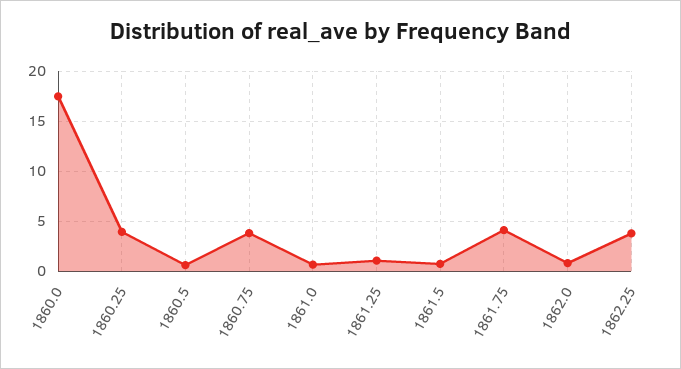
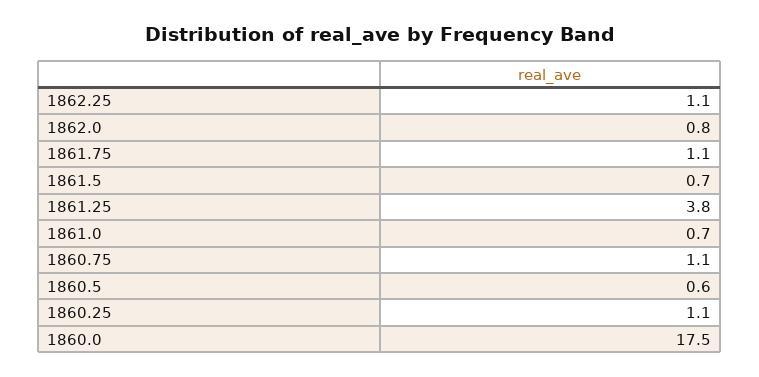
1860.25: 4 -> 1.1
1860.75: 4 -> 1.1
1861.25: 1 -> 3.8
1861.75: 4 -> 1.1
1862.25: 4 -> 1.1

